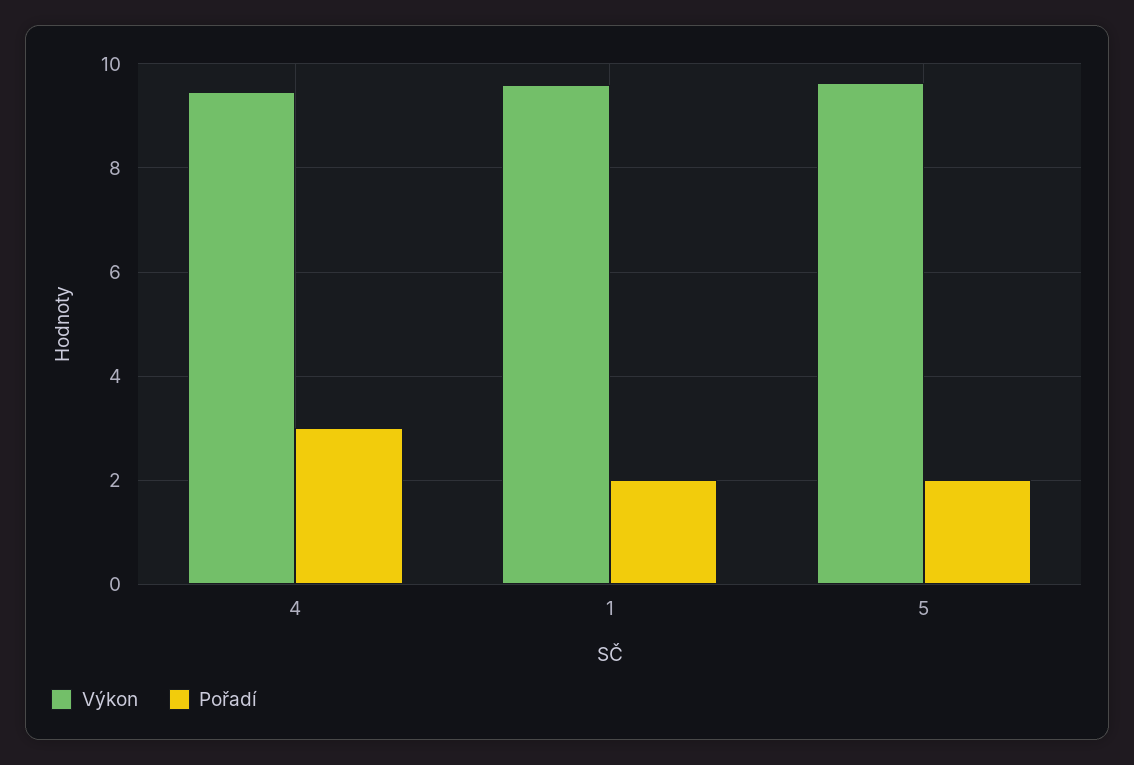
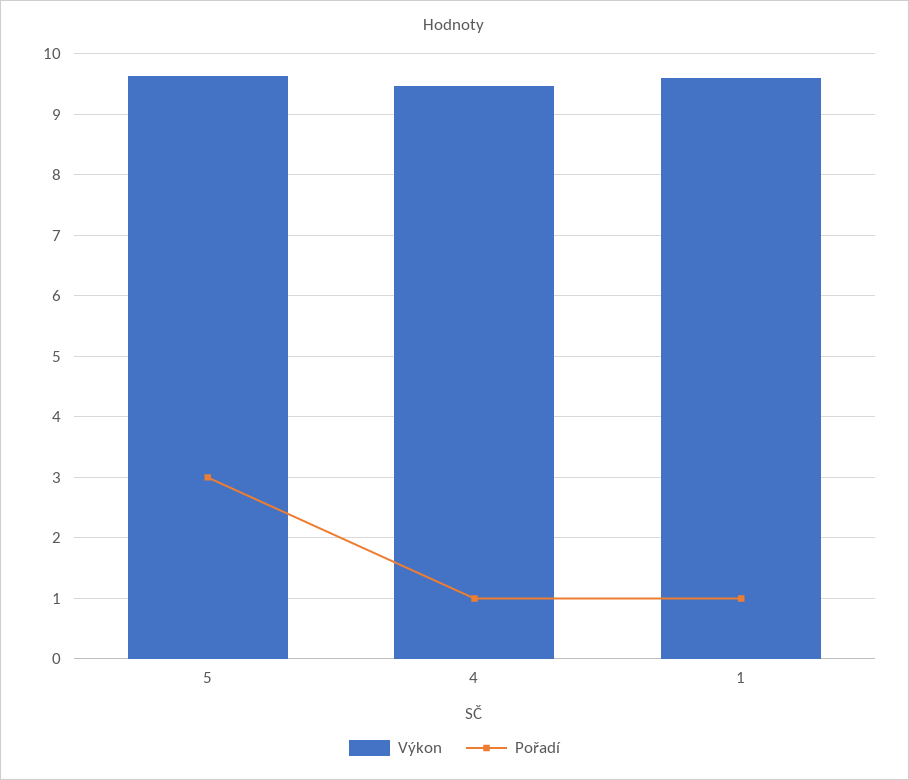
Pořadí, 4: 3 -> 1
Pořadí, 1: 2 -> 1
Pořadí, 5: 2 -> 3

